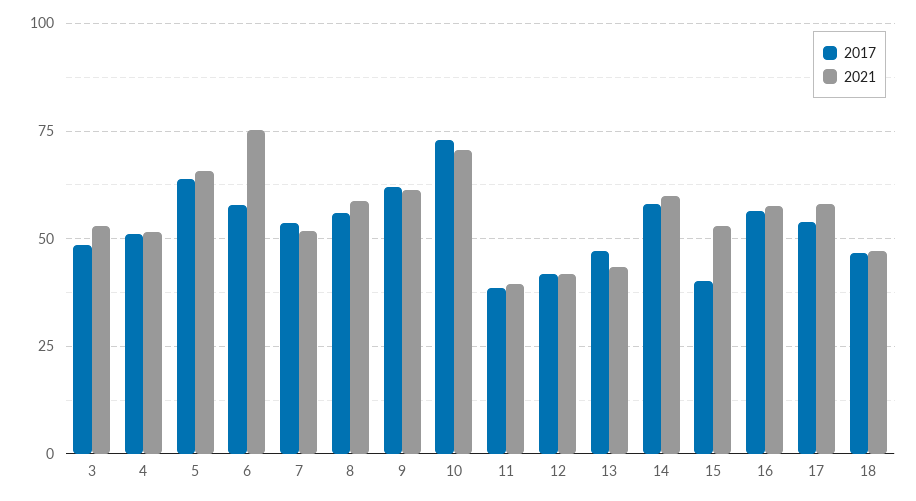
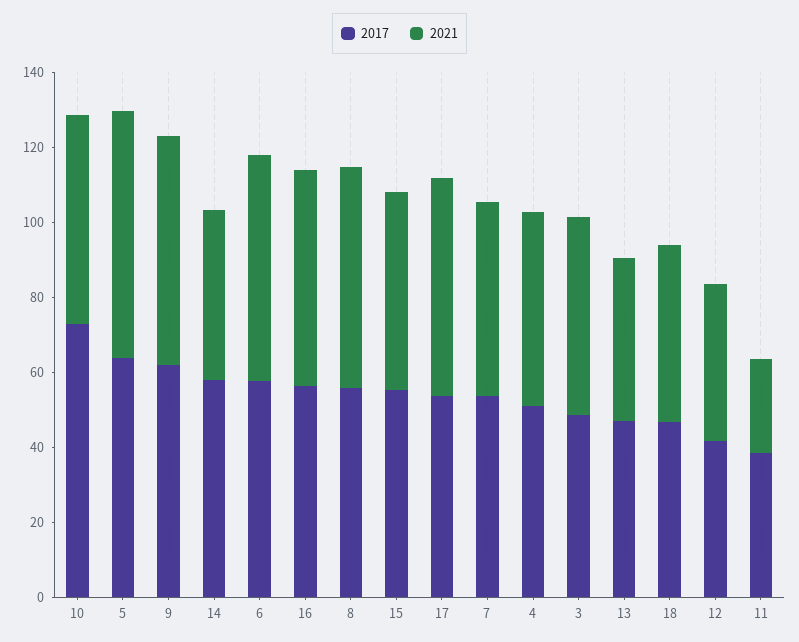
2021, 6: 75 -> 60
2021, 10: 70 -> 55
2021, 11: 40 -> 25
2021, 14: 60 -> 45
2017, 15: 40 -> 55

